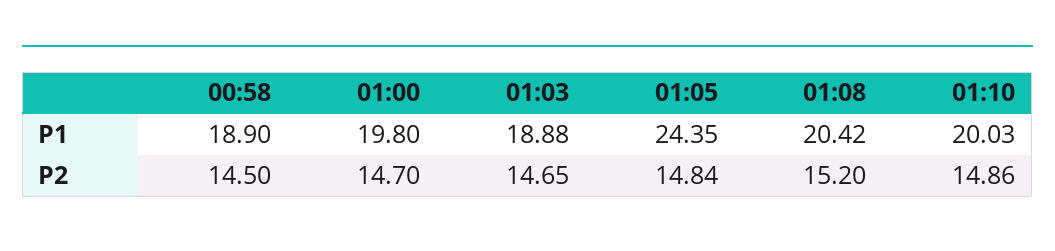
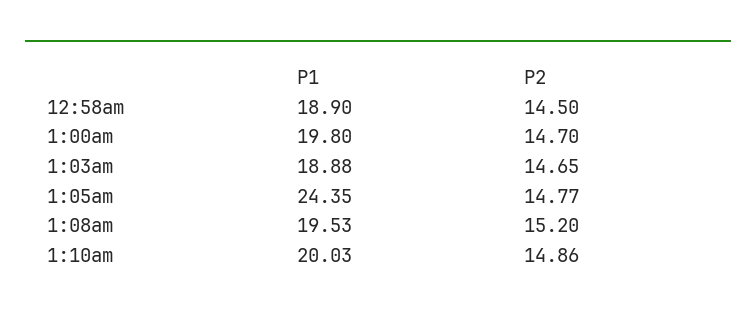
01:08, P1: 20.42 -> 19.53
01:05, P2: 14.84 -> 14.77

